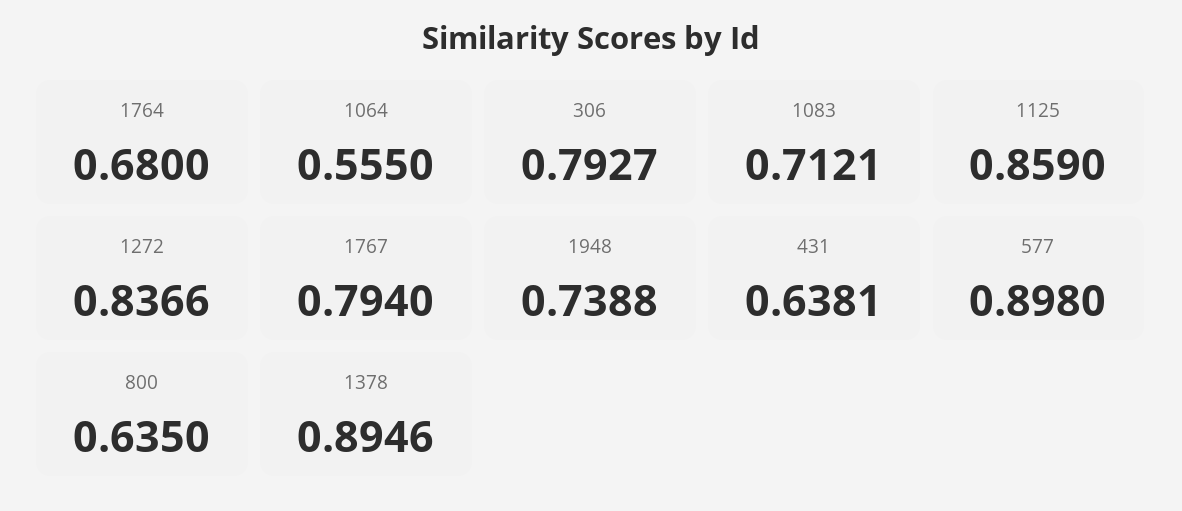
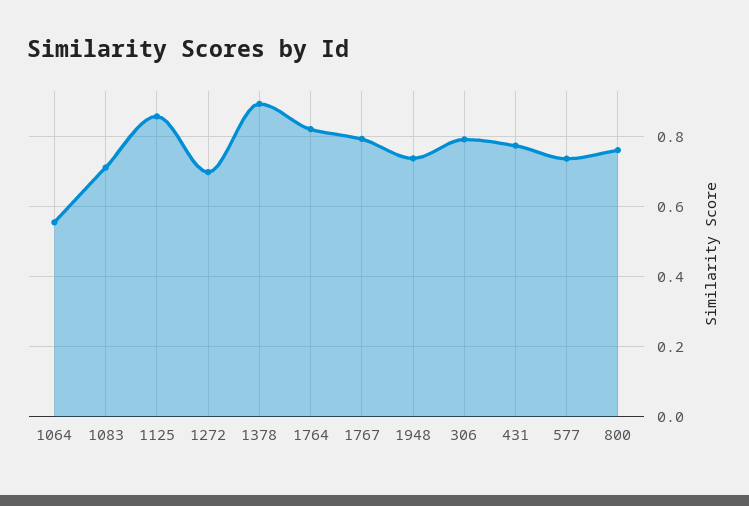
1764: 0.68 -> 0.82
1272: 0.8366 -> 0.7
431: 0.6381 -> 0.78
577: 0.898 -> 0.74
800: 0.635 -> 0.76

